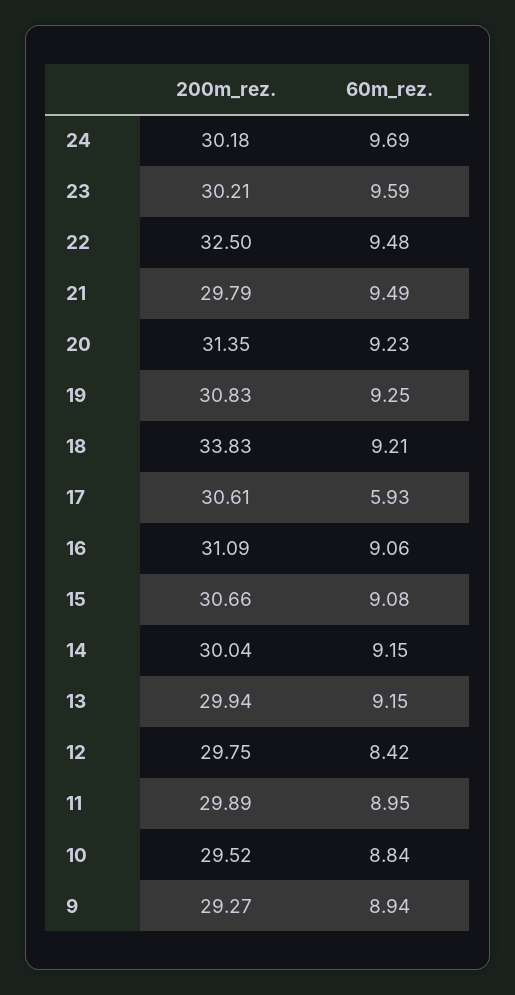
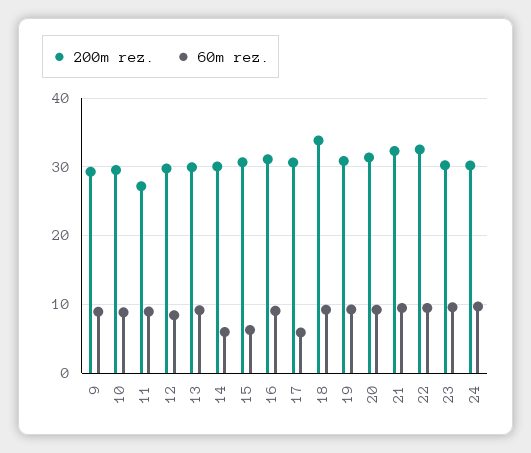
200m_rez., 21: 29.79 -> 32
60m_rez., 15: 9.08 -> 6
60m_rez., 14: 9.15 -> 6
200m_rez., 11: 29.89 -> 27

